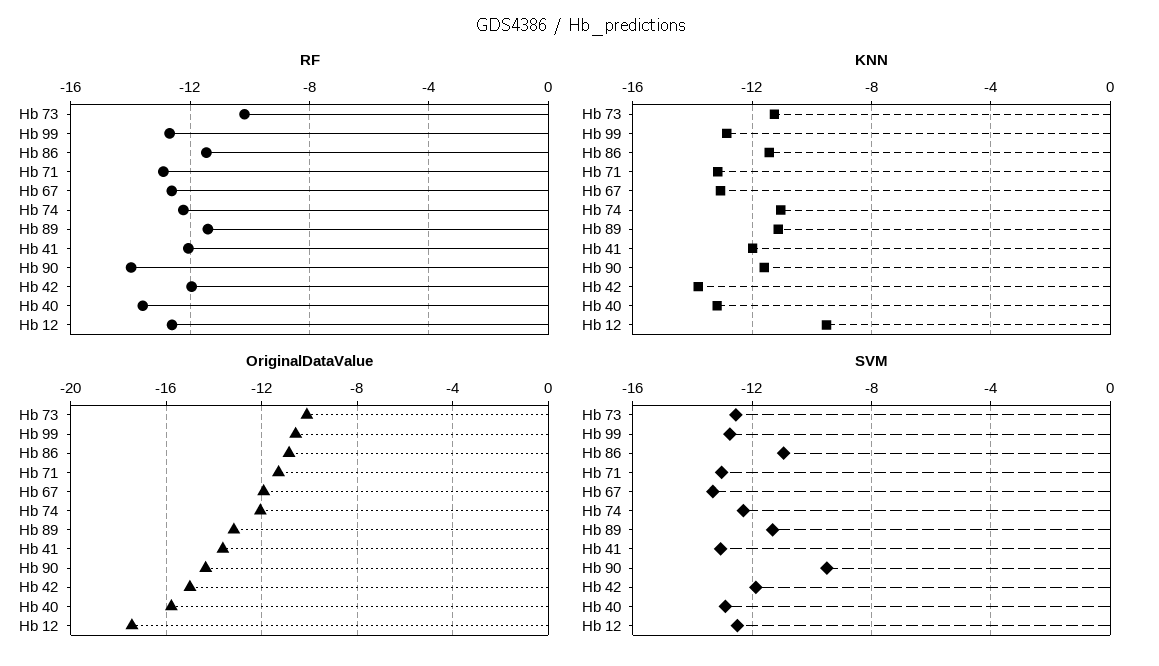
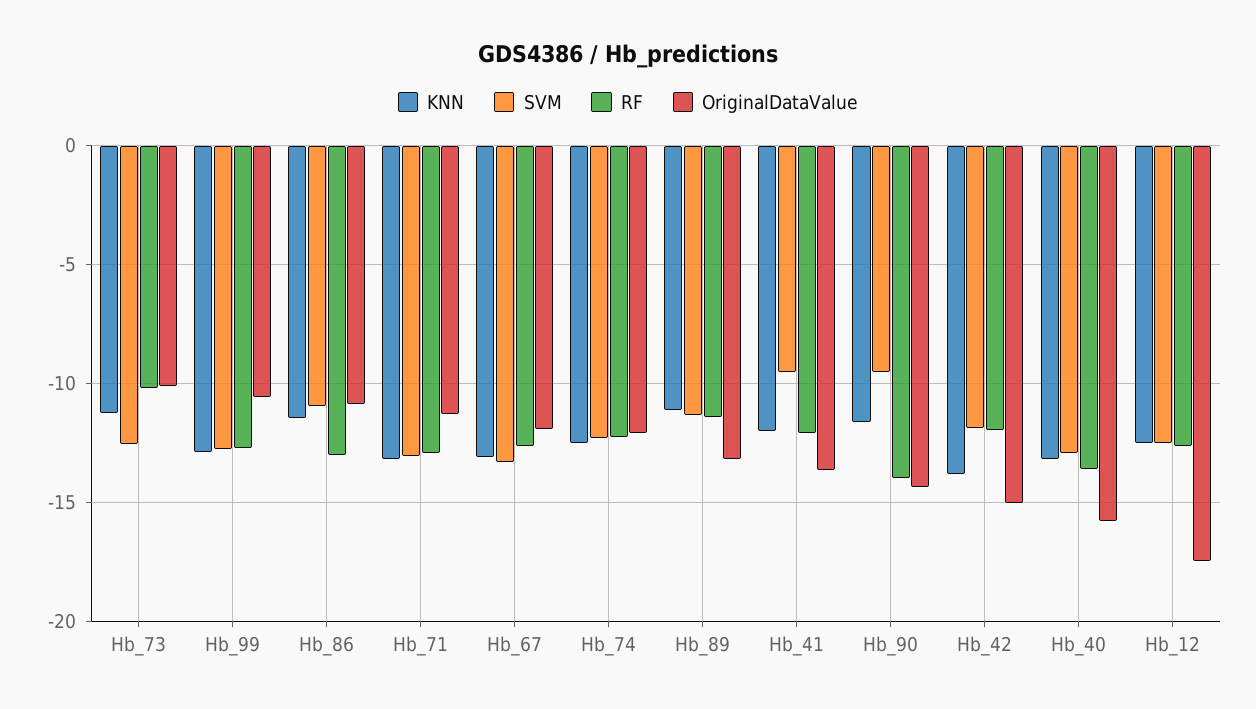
RF, Hb 86: -11.5 -> -13
KNN, Hb 74: -11 -> -12.5
KNN, Hb 12: -9.5 -> -12.5
SVM, Hb 41: -13 -> -9.5

